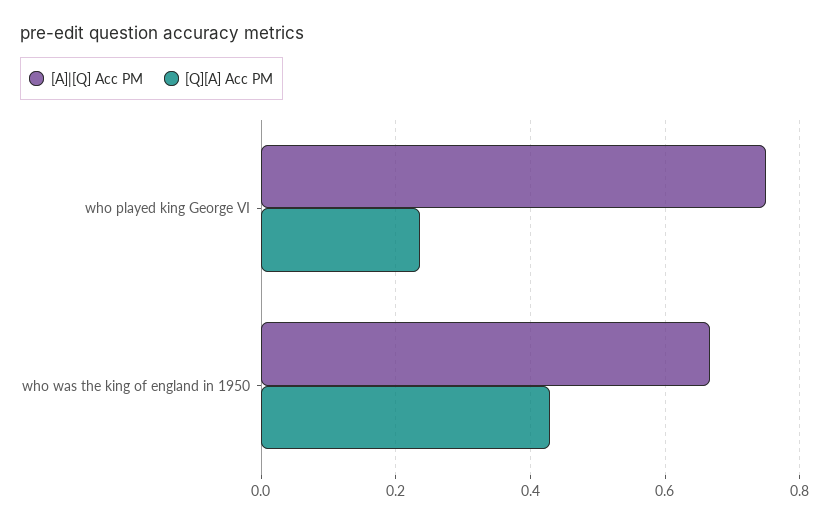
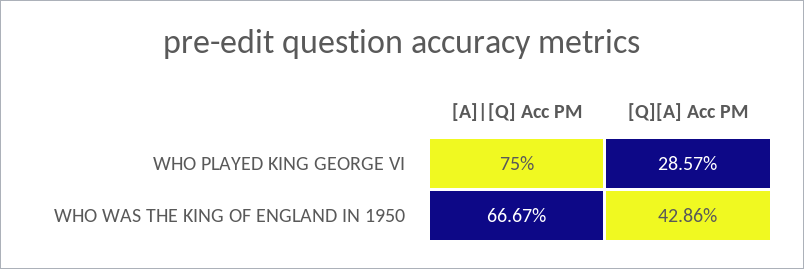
[Q][A] Acc PM, who played king George VI: 0.24 -> 0.2857

